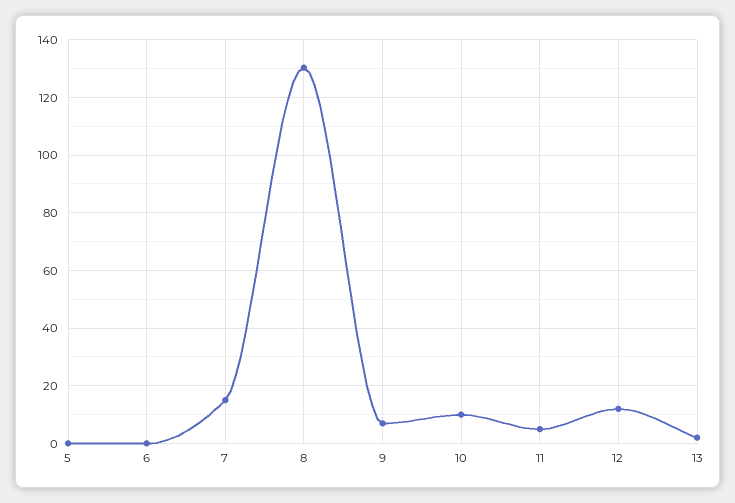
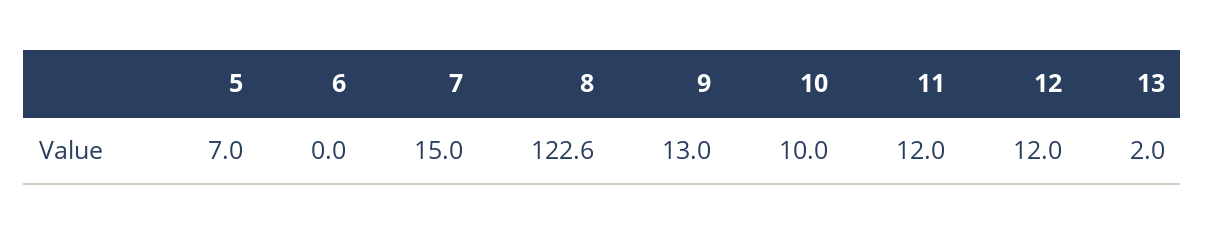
5: 0 -> 7
8: 130 -> 122.6
9: 7.5 -> 13
11: 5 -> 12

